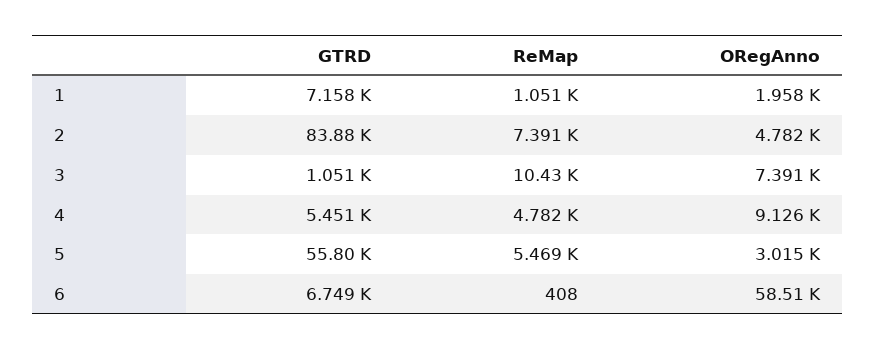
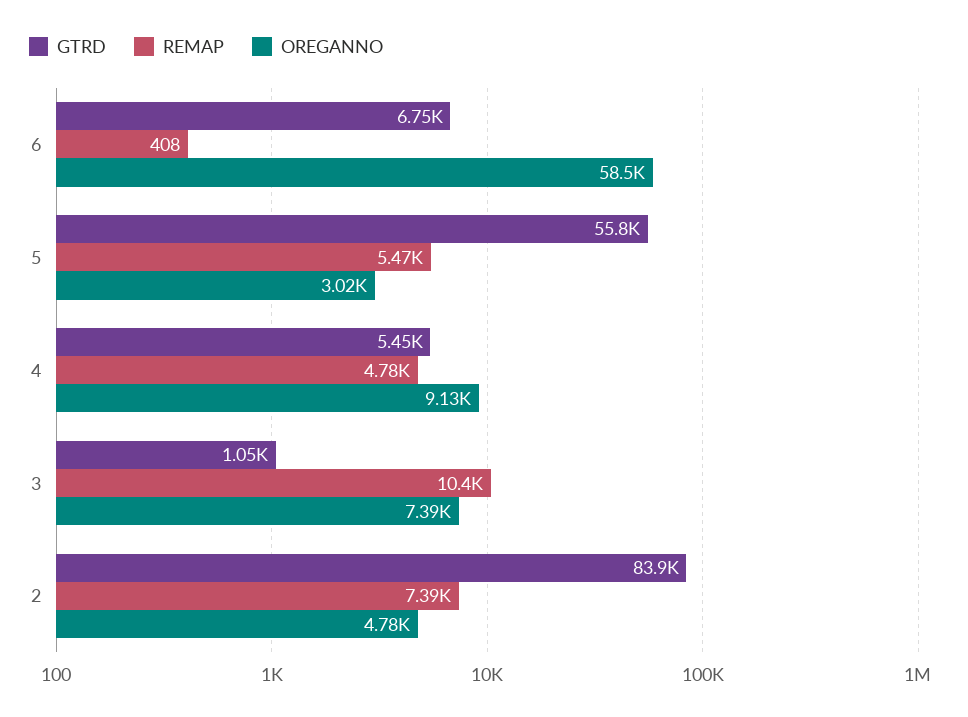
GTRD, 1: 7158 -> none
ReMap, 1: 1051 -> none
ORegAnno, 1: 1958 -> none

